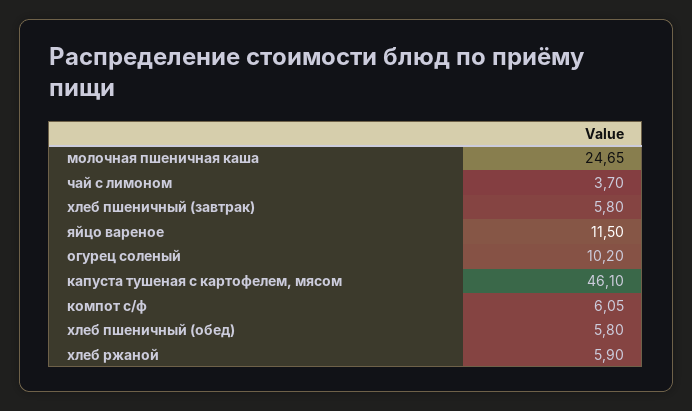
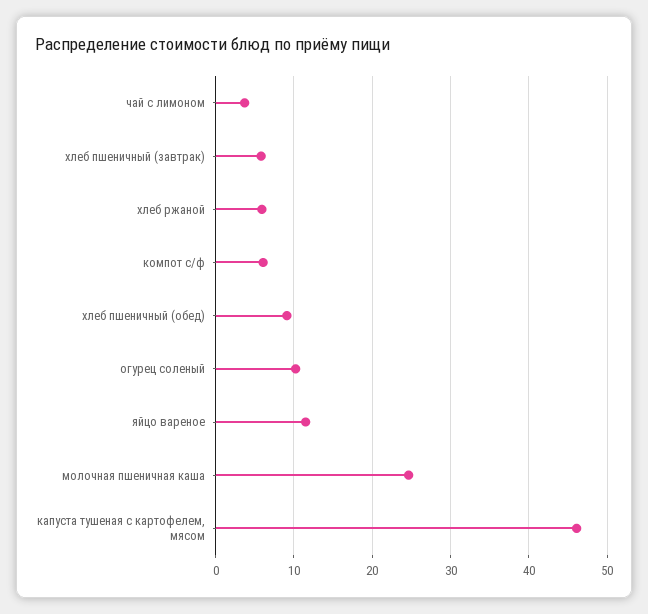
хлеб пшеничный (обед): 5.8 -> 9

